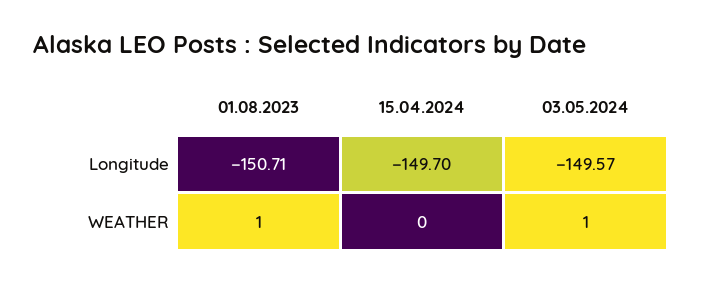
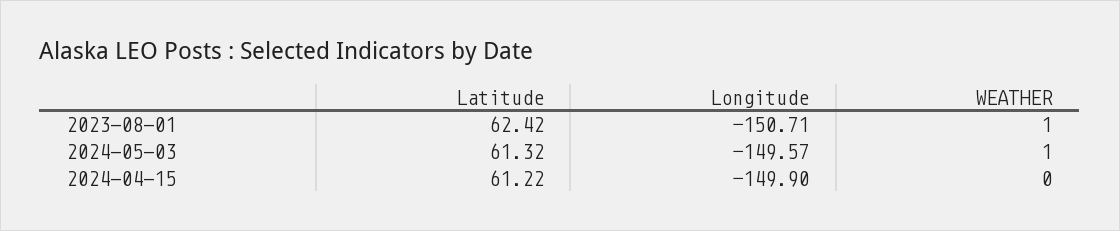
15.04.2024, Longitude: -149.7 -> -149.9
01.08.2023, Latitude: none -> 62.42
03.05.2024, Latitude: none -> 61.32
15.04.2024, Latitude: none -> 61.22

